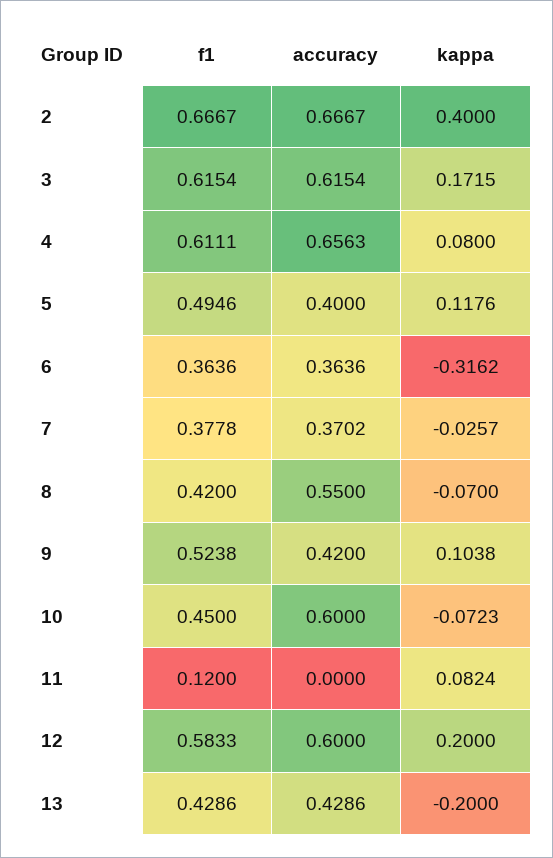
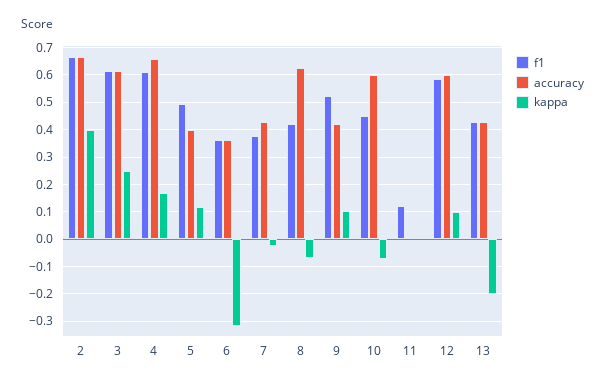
kappa, 3: 0.1715 -> 0.25
kappa, 4: 0.08 -> 0.175
accuracy, 7: 0.3702 -> 0.425
accuracy, 8: 0.55 -> 0.625
kappa, 11: 0.0824 -> 0
kappa, 12: 0.2 -> 0.1

